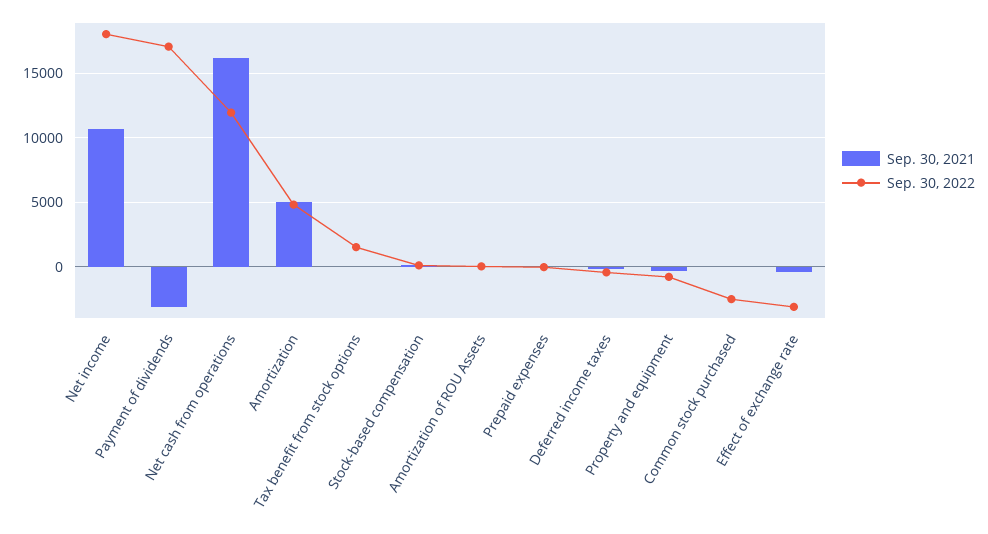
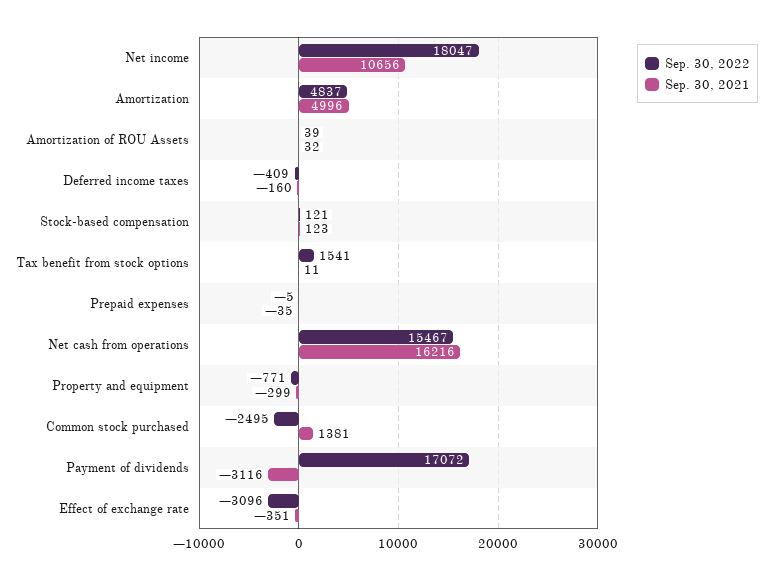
Sep. 30, 2022, Net cash from operations: 12000 -> 15467
Sep. 30, 2021, Common stock purchased: 0 -> 1381

